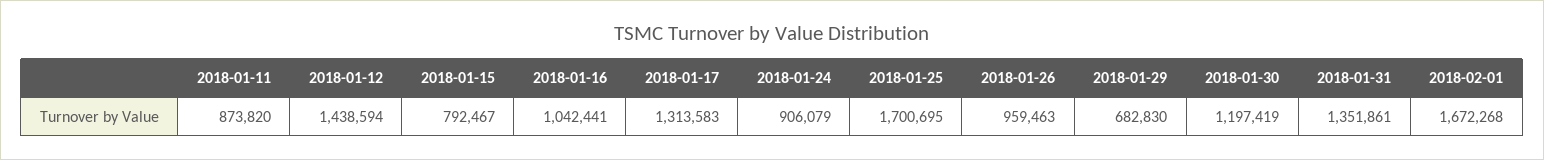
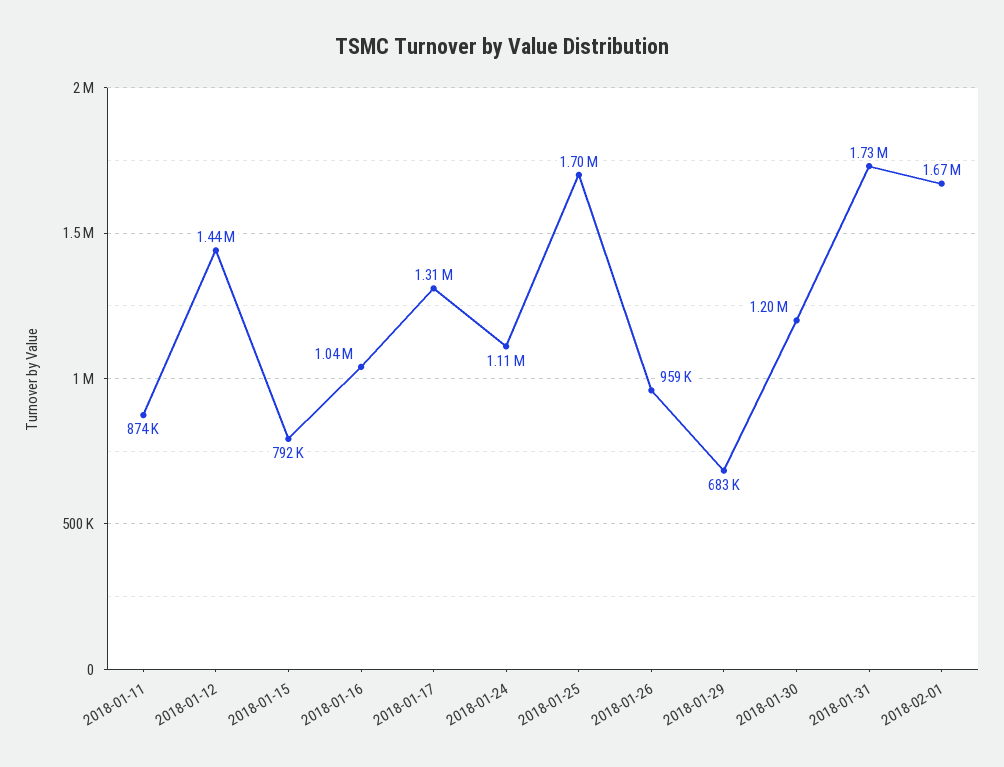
2018-01-24: 906079 -> 1110000
2018-01-31: 1351861 -> 1730000

